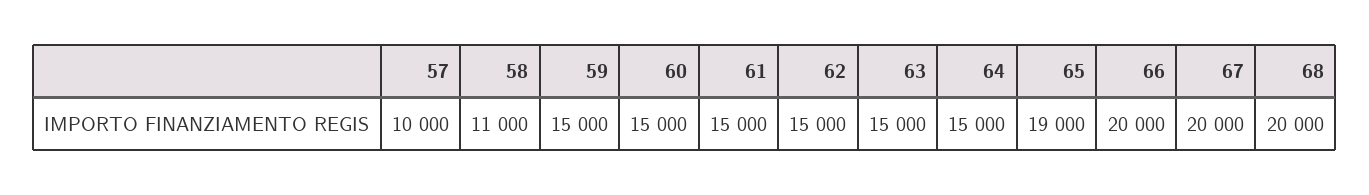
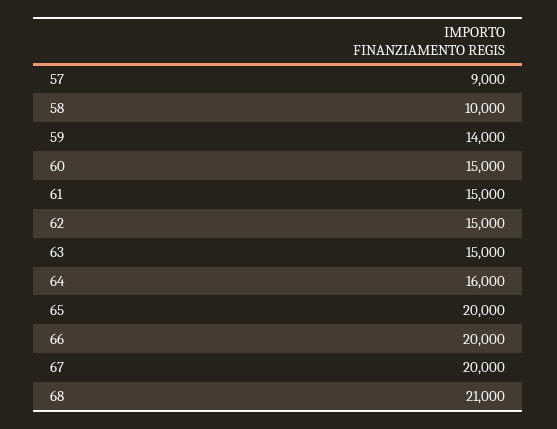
57: 10000 -> 9000
58: 11000 -> 10000
59: 15000 -> 14000
64: 15000 -> 16000
65: 19000 -> 20000
68: 20000 -> 21000

